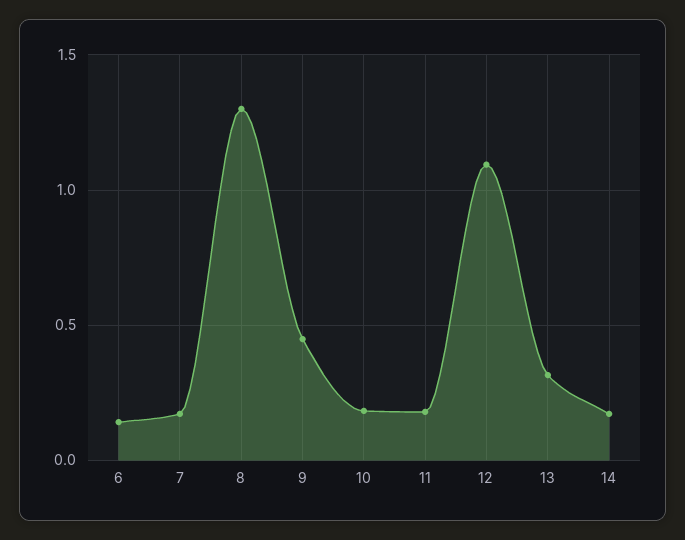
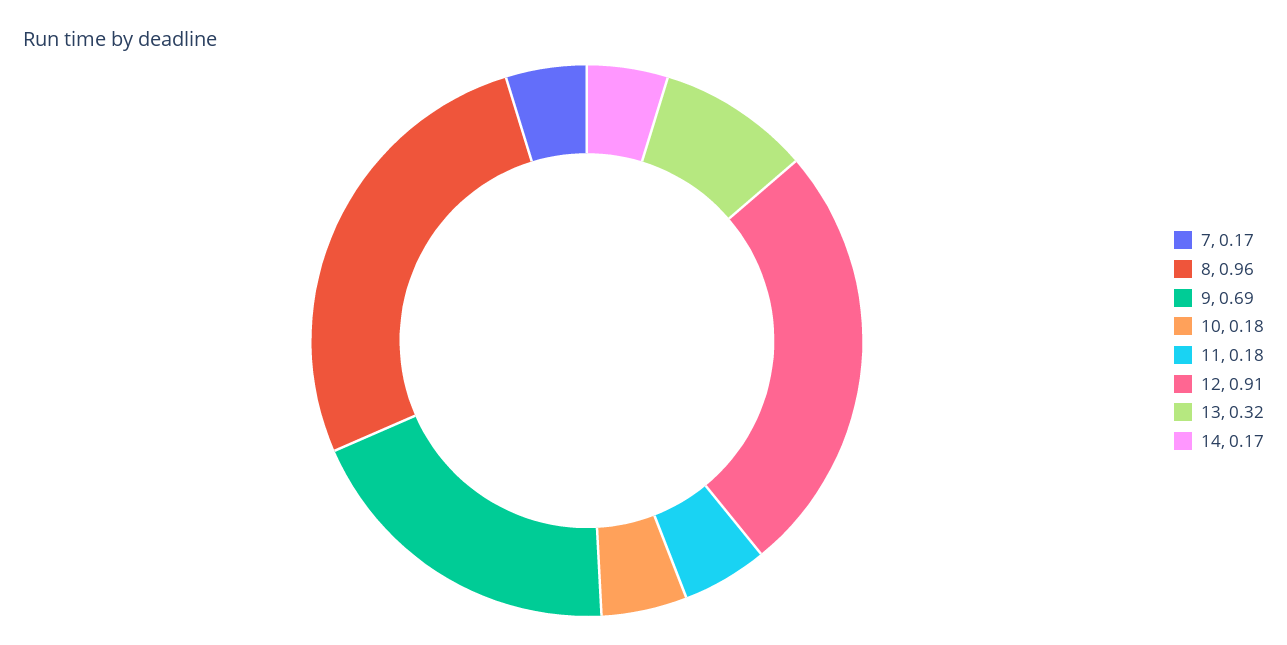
6: 0.15 -> none
8: 1.3 -> 0.96
9: 0.45 -> 0.69
12: 1.1 -> 0.91

